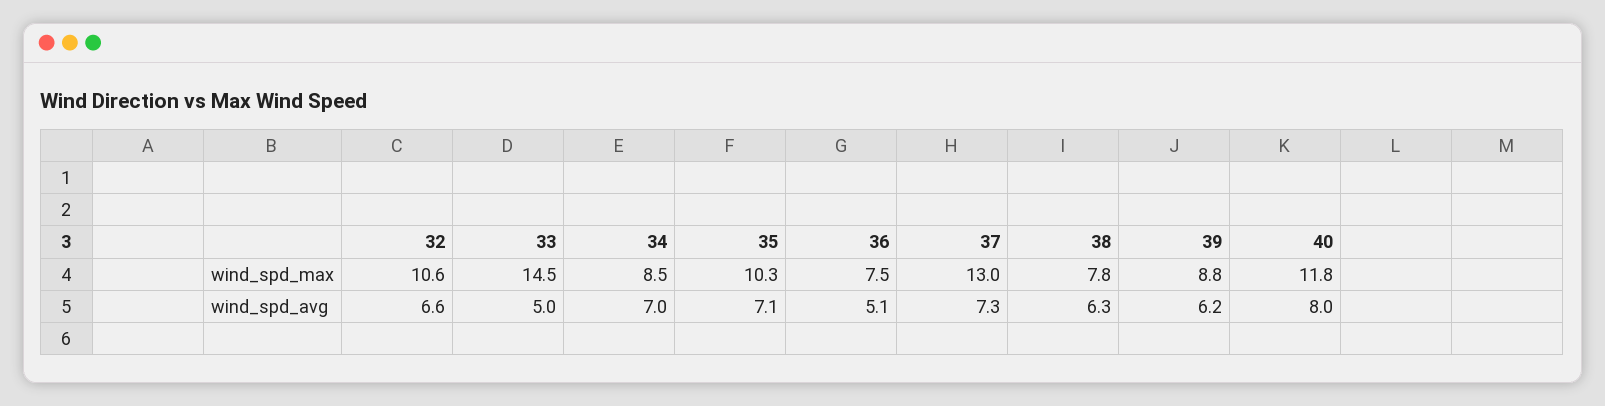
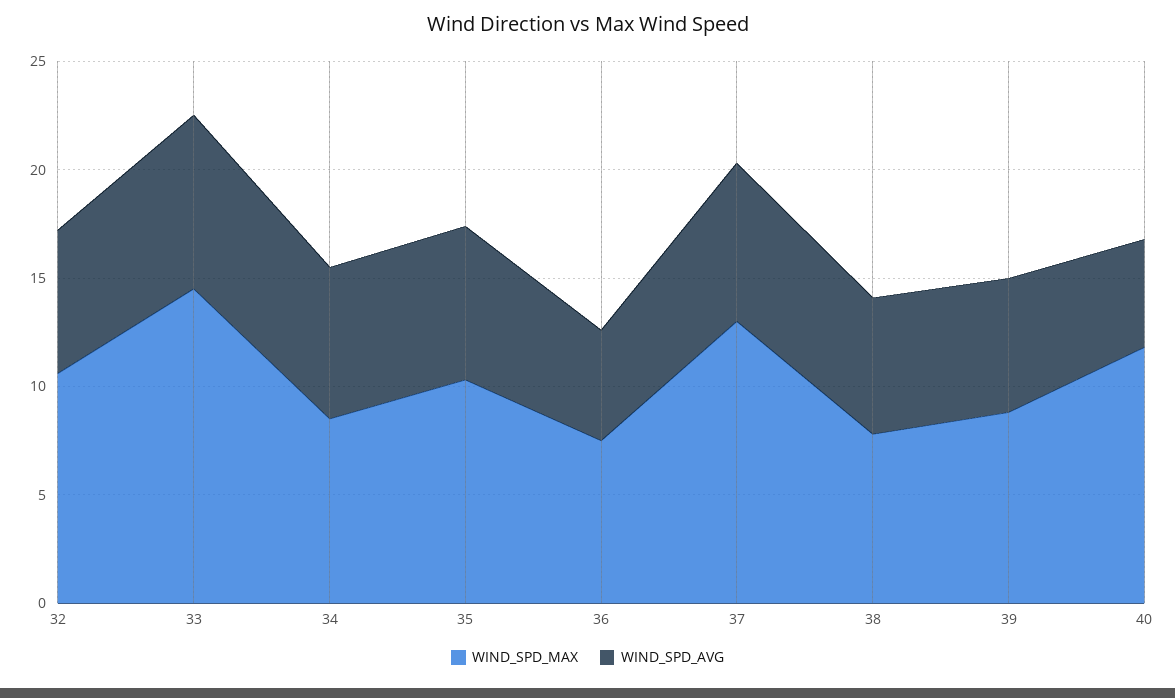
wind_spd_avg, 33: 5 -> 8
wind_spd_avg, 40: 8 -> 5

